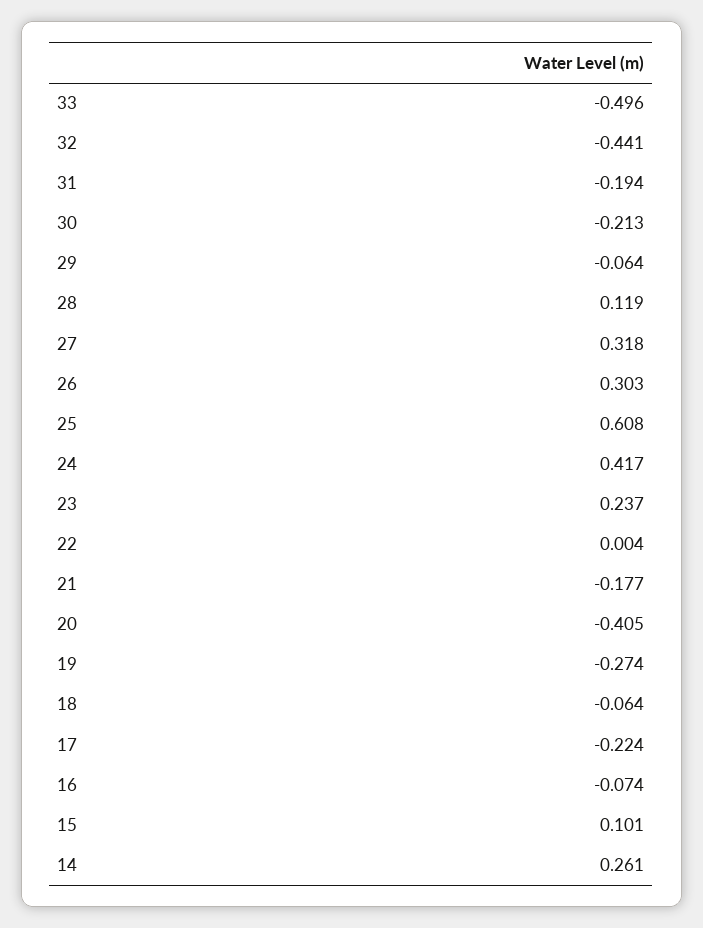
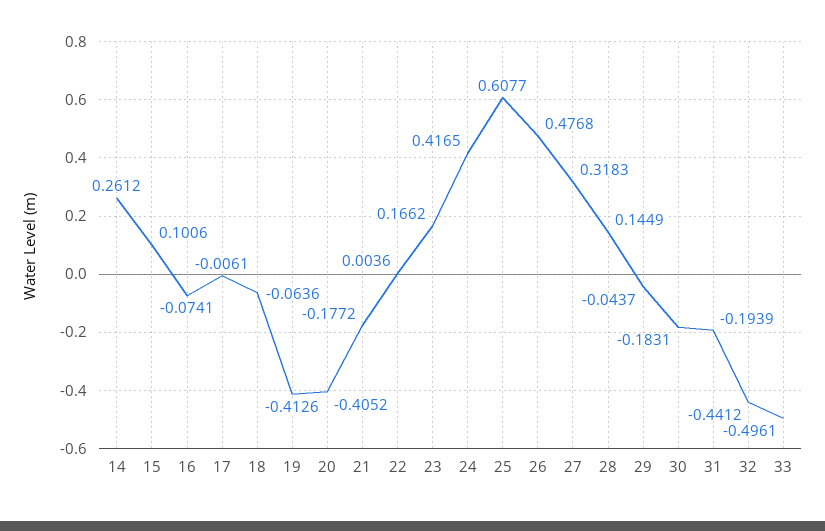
30: -0.213 -> -0.1831
29: -0.064 -> -0.0437
28: 0.119 -> 0.1449
26: 0.303 -> 0.4768
23: 0.237 -> 0.1662
19: -0.274 -> -0.4126
17: -0.224 -> -0.0061

